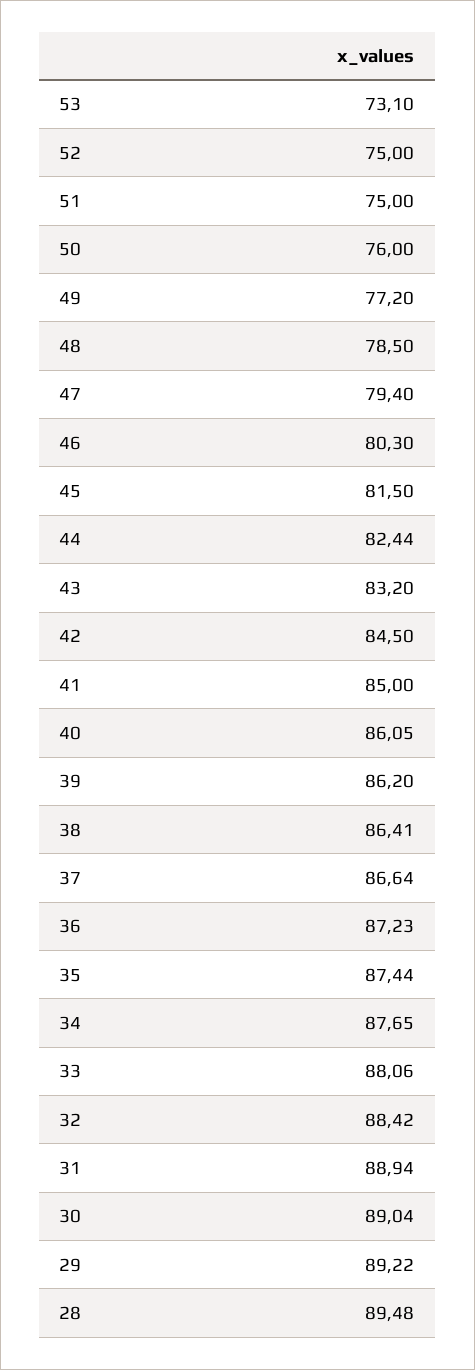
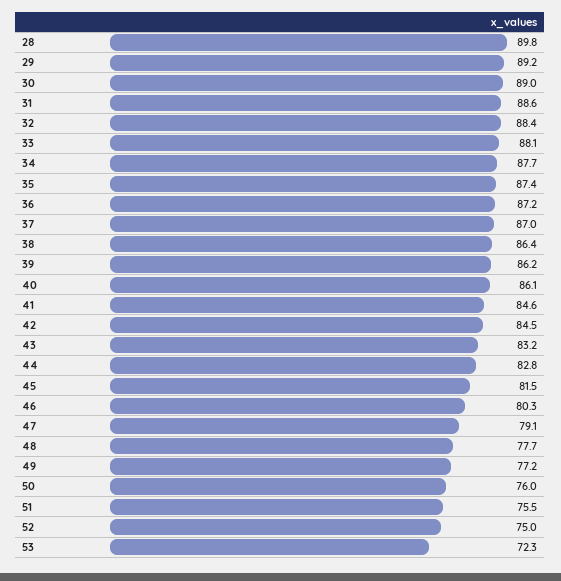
53: 73.1 -> 72.3
51: 75 -> 75.5
48: 78.5 -> 77.7
47: 79.4 -> 79.1
44: 82.44 -> 82.8
41: 85 -> 84.6
37: 86.64 -> 87
31: 88.94 -> 88.6
28: 89.48 -> 89.8

